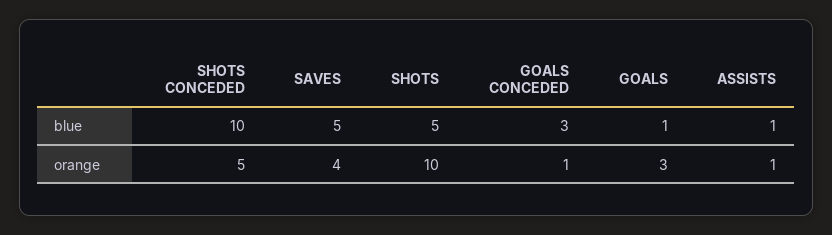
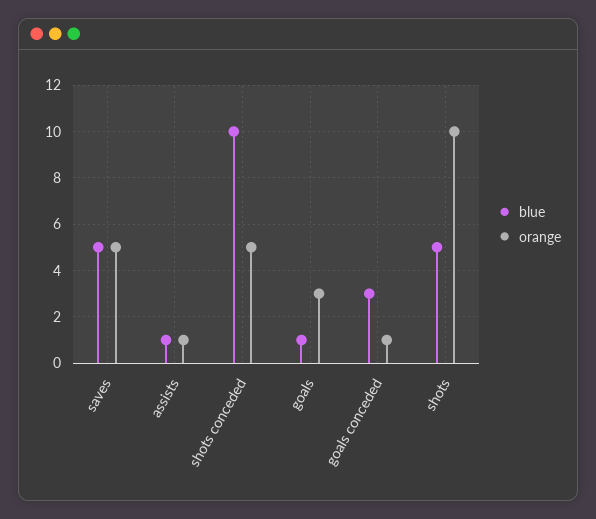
orange, SAVES: 4 -> 5

